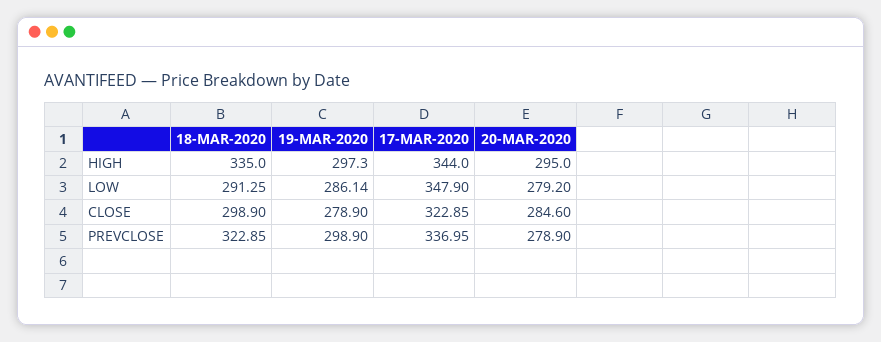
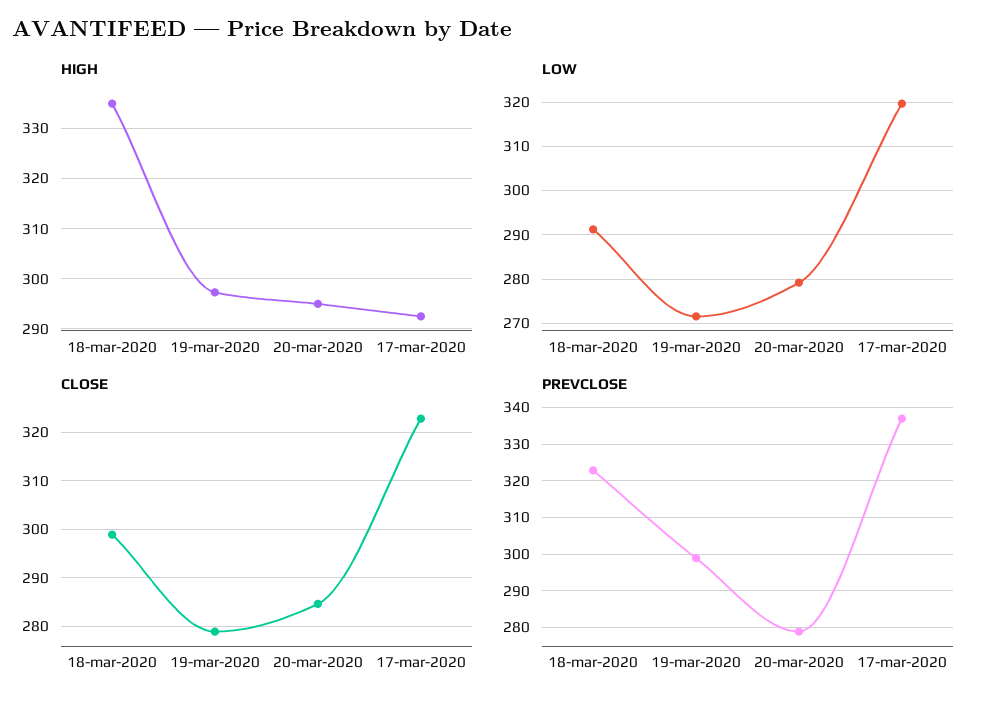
HIGH, 17-MAR-2020: 344 -> 292
LOW, 19-MAR-2020: 286.14 -> 272
LOW, 17-MAR-2020: 347.9 -> 320

